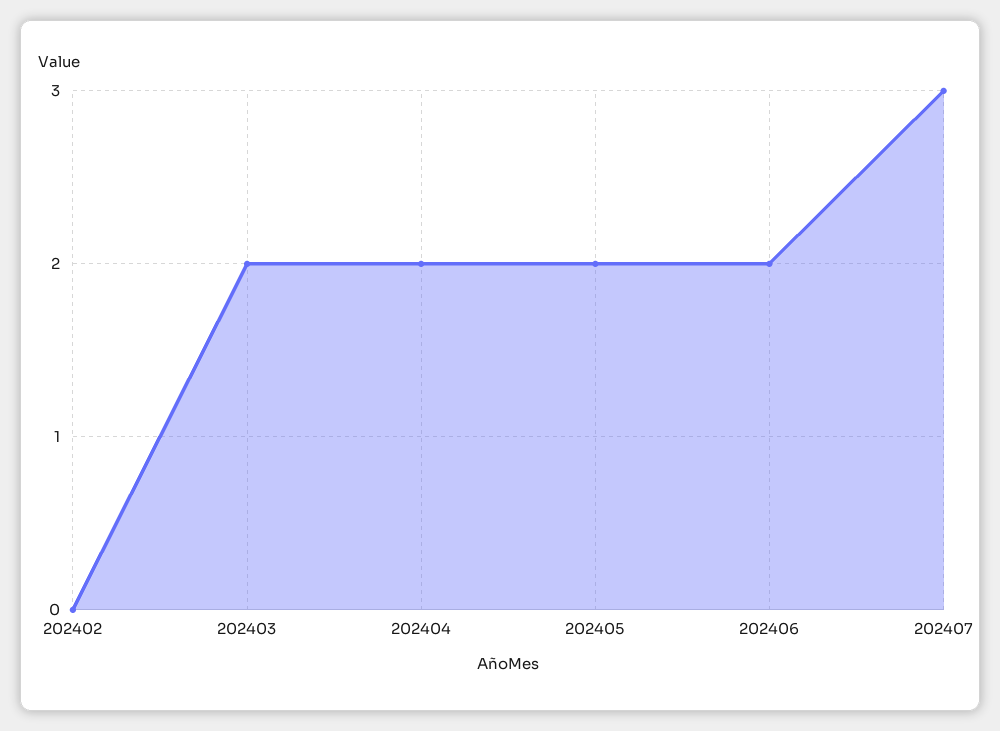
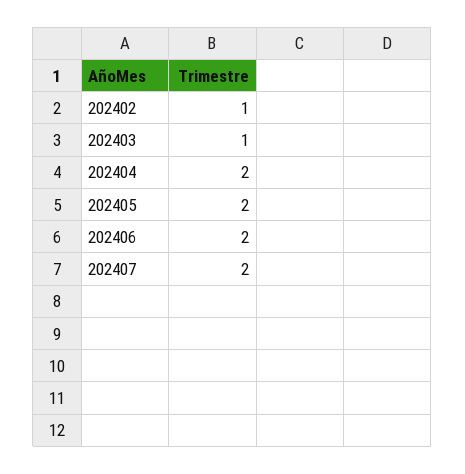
202402: 0 -> 1
202403: 2 -> 1
202407: 3 -> 2

